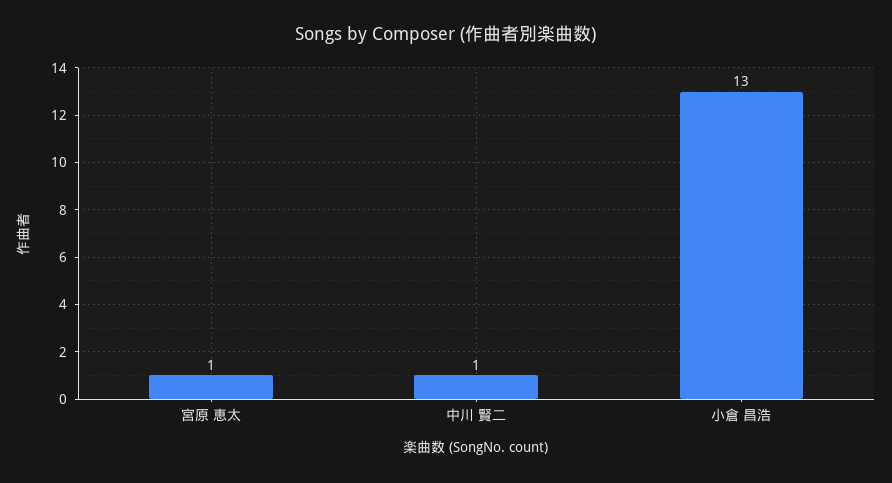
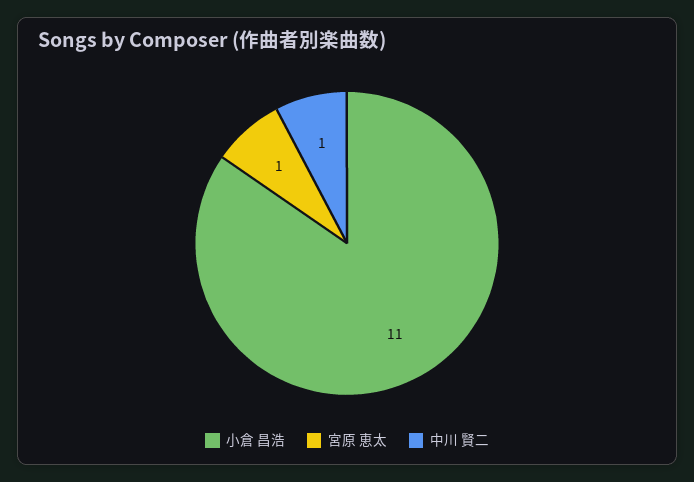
小倉 昌浩: 13 -> 11

